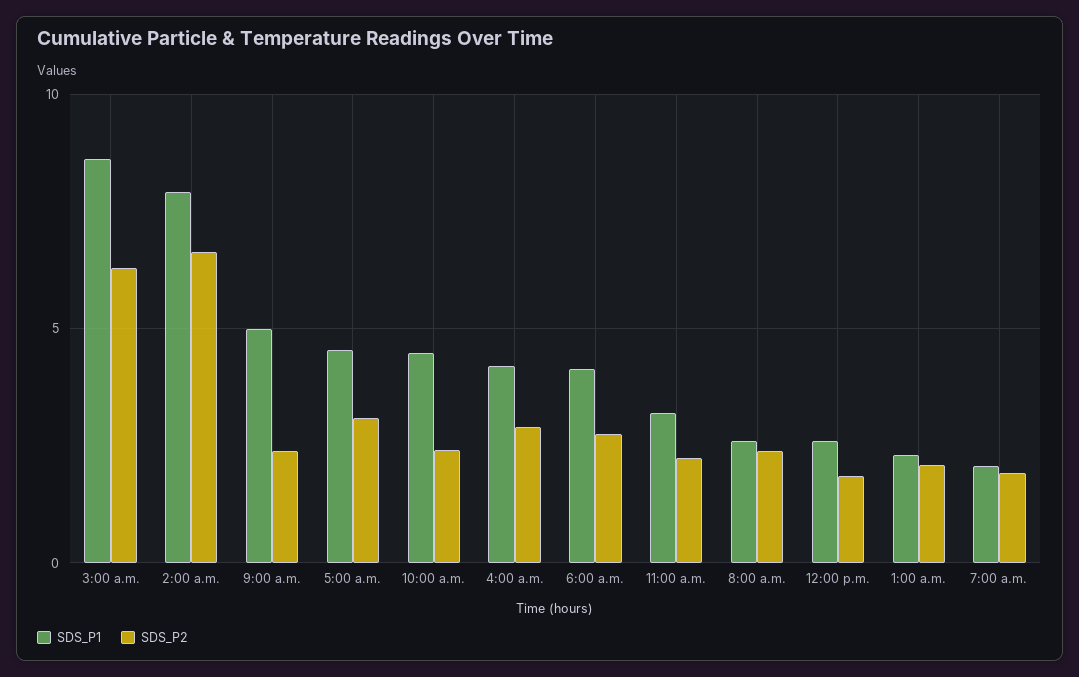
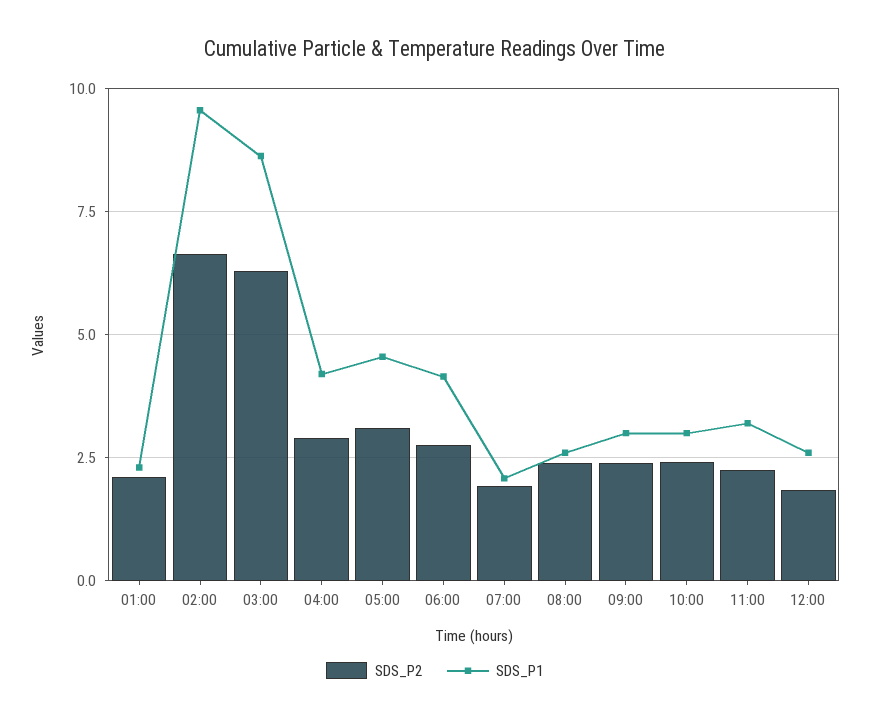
SDS_P1, 2:00 a.m.: 8 -> 9.5
SDS_P1, 9:00 a.m.: 5 -> 3
SDS_P1, 10:00 a.m.: 4.5 -> 3

